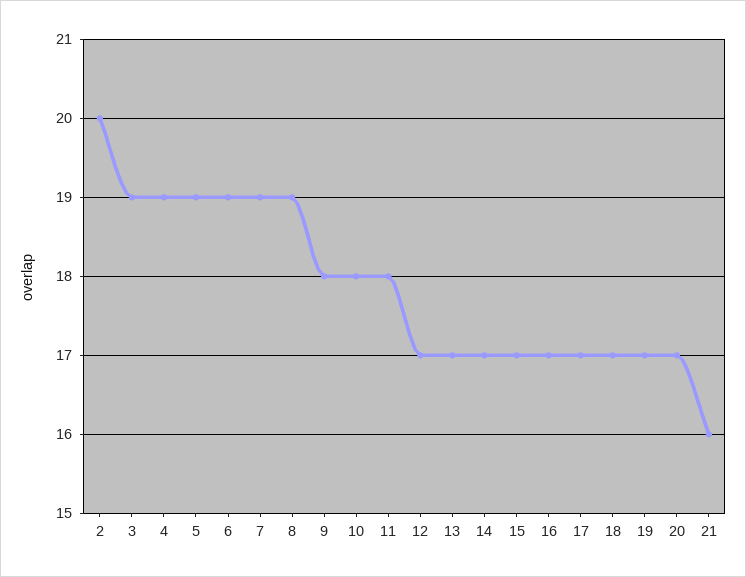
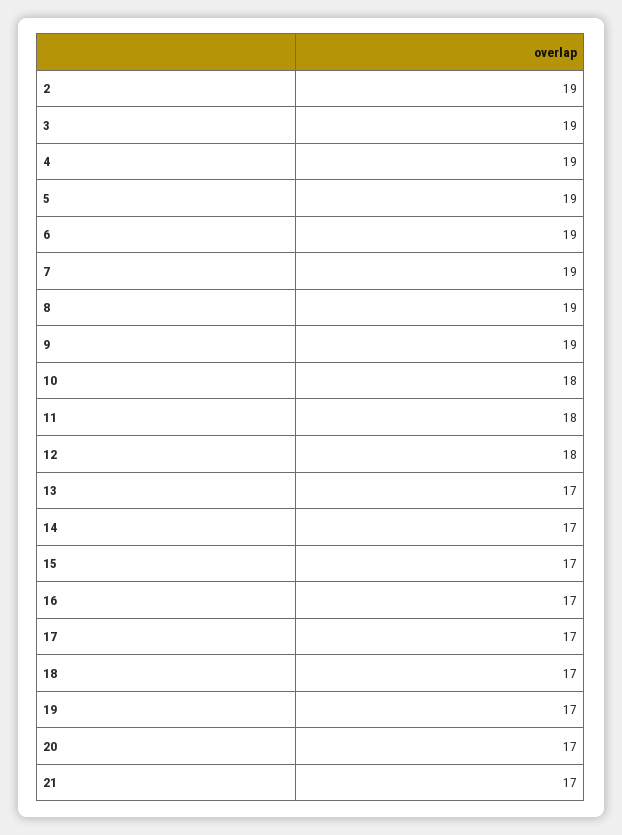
2: 20 -> 19
9: 18 -> 19
12: 17 -> 18
21: 16 -> 17

